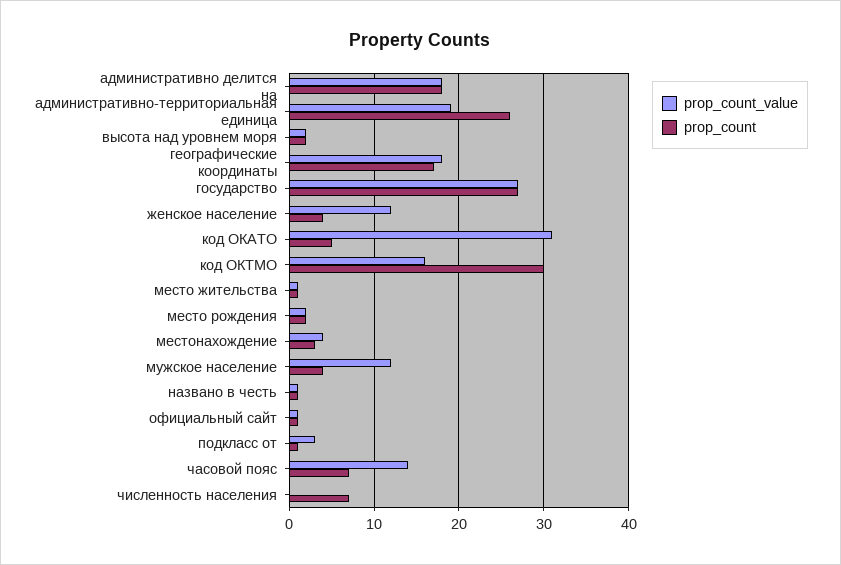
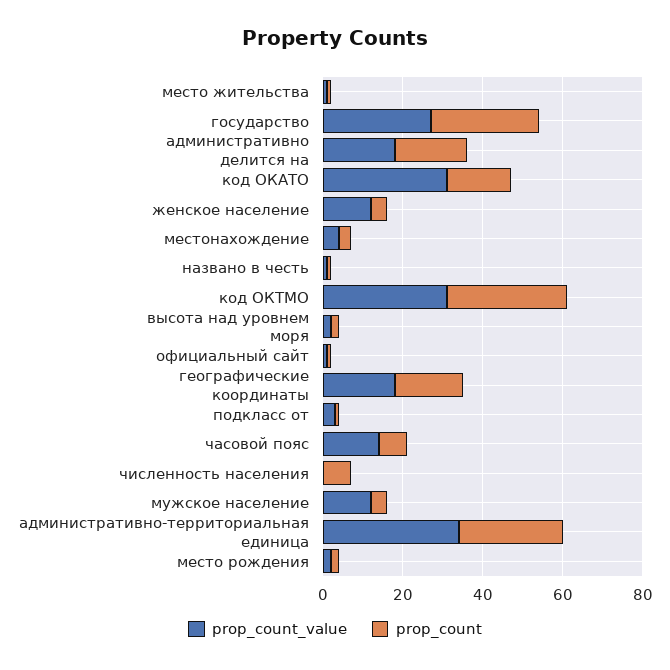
prop_count_value, административно-территориальная единица: 19 -> 35
prop_count, код ОКАТО: 5 -> 15
prop_count_value, код ОКТМО: 16 -> 30

